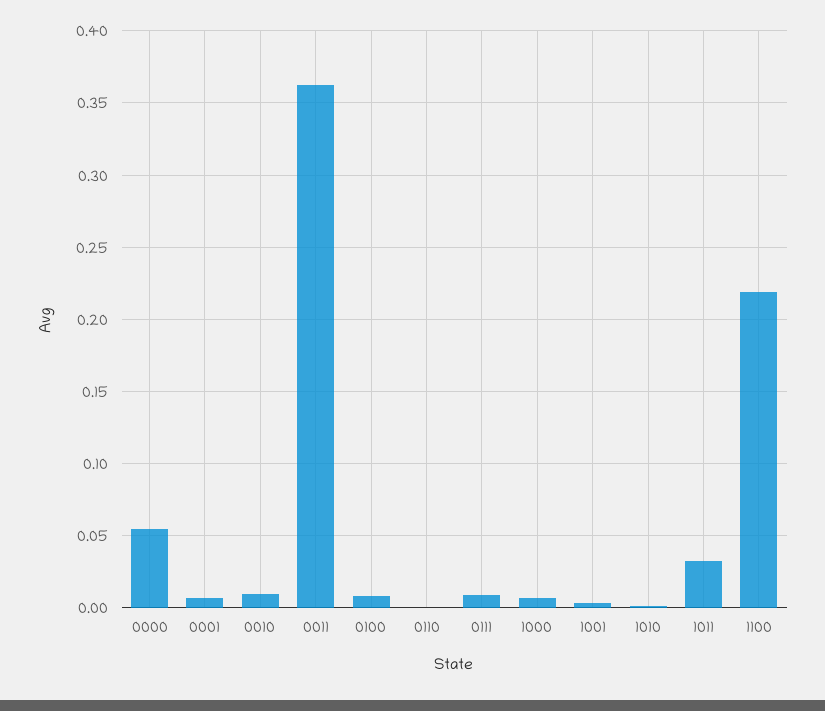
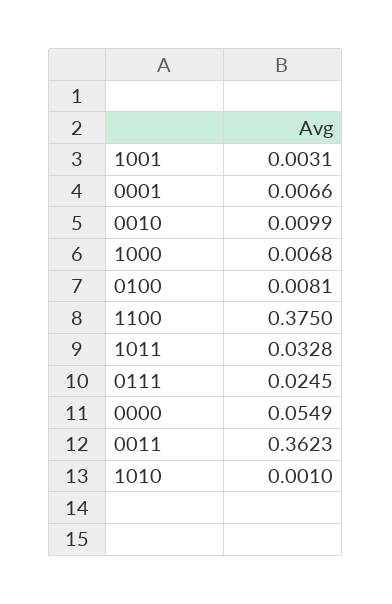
0110: 0 -> none
0111: 0.01 -> 0.0245
1100: 0.22 -> 0.375

